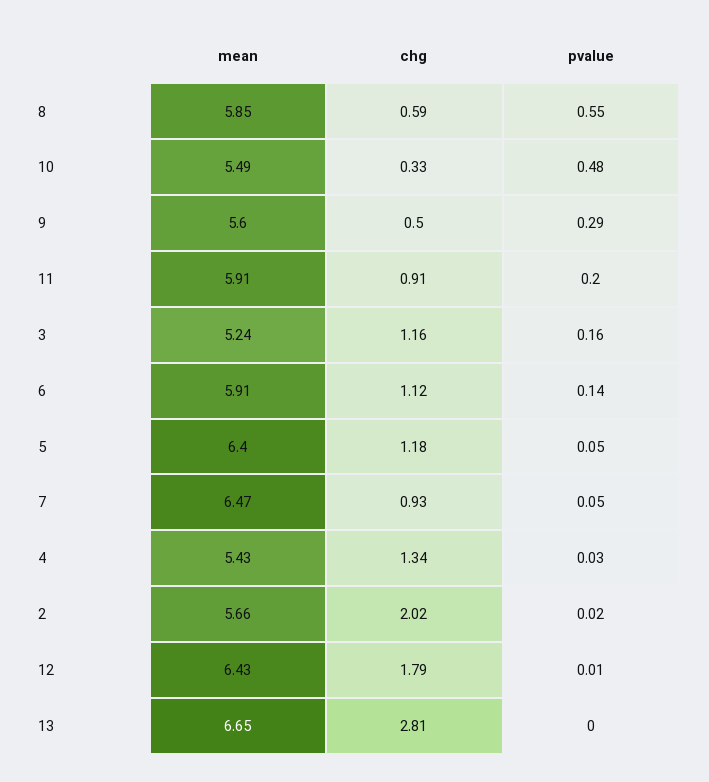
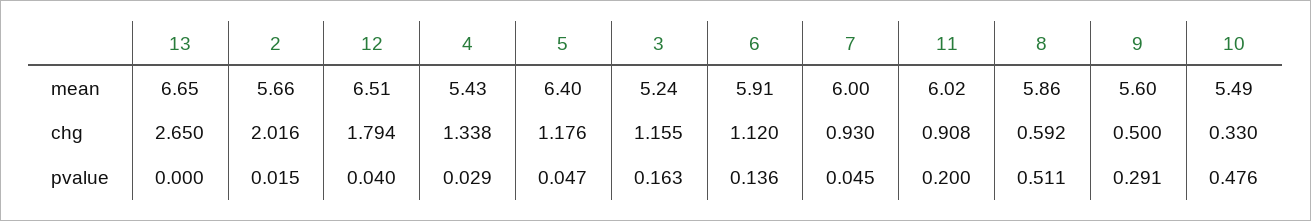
mean, 8: 5.85 -> 5.86
pvalue, 8: 0.55 -> 0.511
mean, 11: 5.91 -> 6.02
mean, 7: 6.47 -> 6
mean, 12: 6.43 -> 6.51
pvalue, 12: 0.01 -> 0.04
chg, 13: 2.81 -> 2.65

